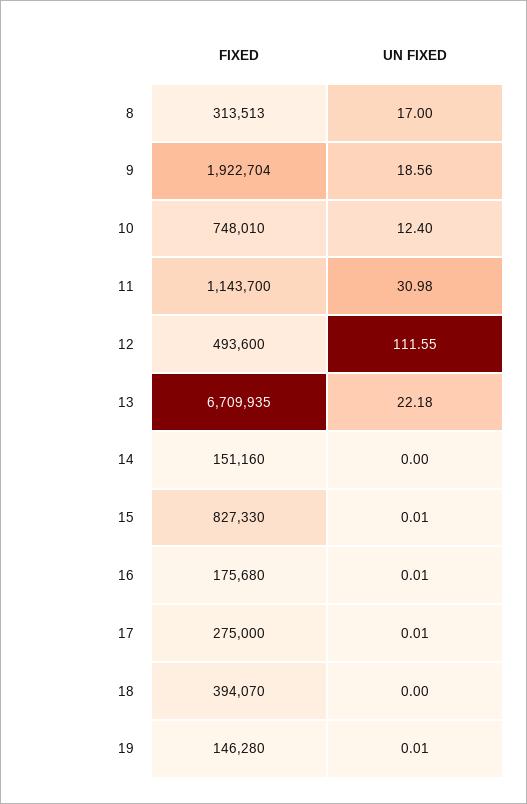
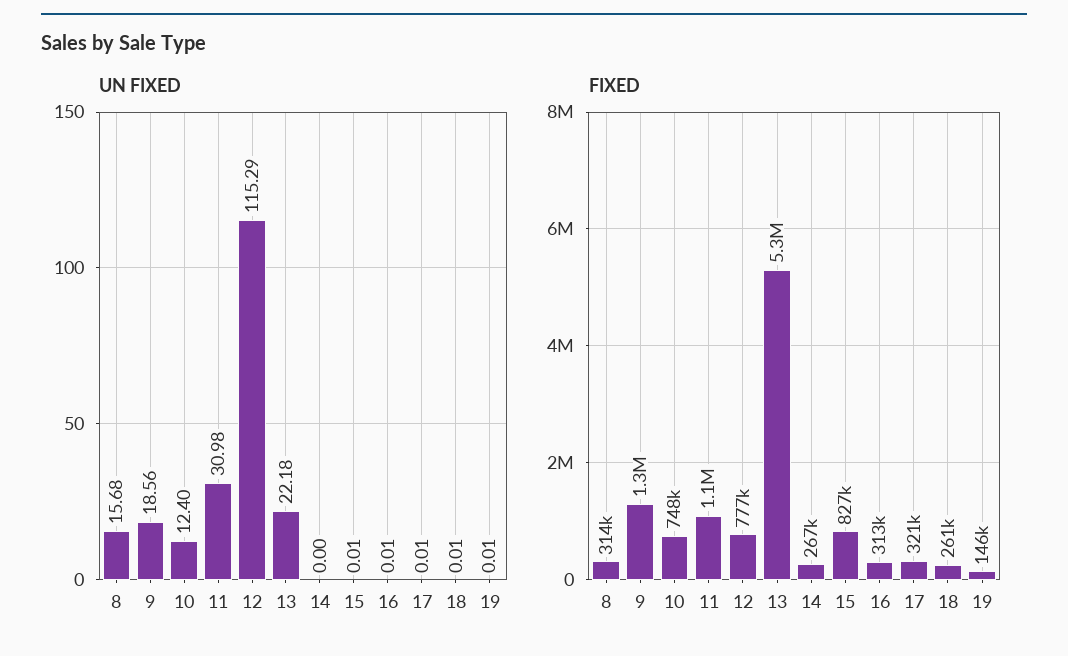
UN FIXED, 8: 17 -> 15.68
FIXED, 9: 1922704 -> 1300000
FIXED, 12: 493600 -> 777000
UN FIXED, 12: 111.55 -> 115.29
FIXED, 13: 6709935 -> 5300000
FIXED, 14: 151160 -> 267000
FIXED, 16: 175680 -> 313000
FIXED, 17: 275000 -> 321000
FIXED, 18: 394070 -> 261000
UN FIXED, 18: 0 -> 0.01

